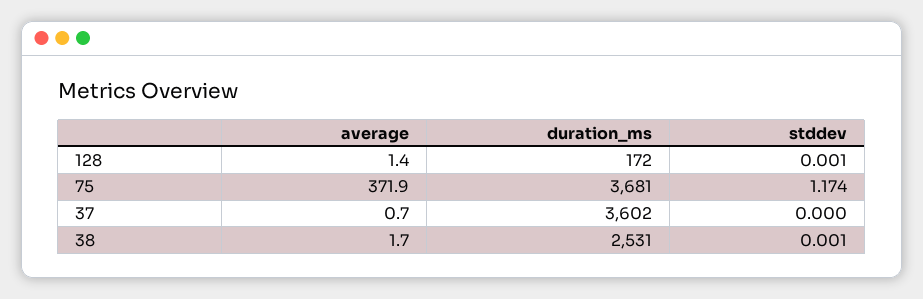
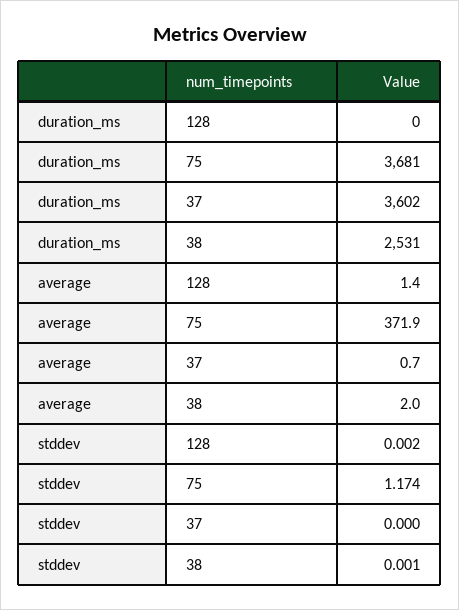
duration_ms, 128: 172 -> 0
stddev, 128: 0.001 -> 0.002
average, 38: 1.7 -> 2

